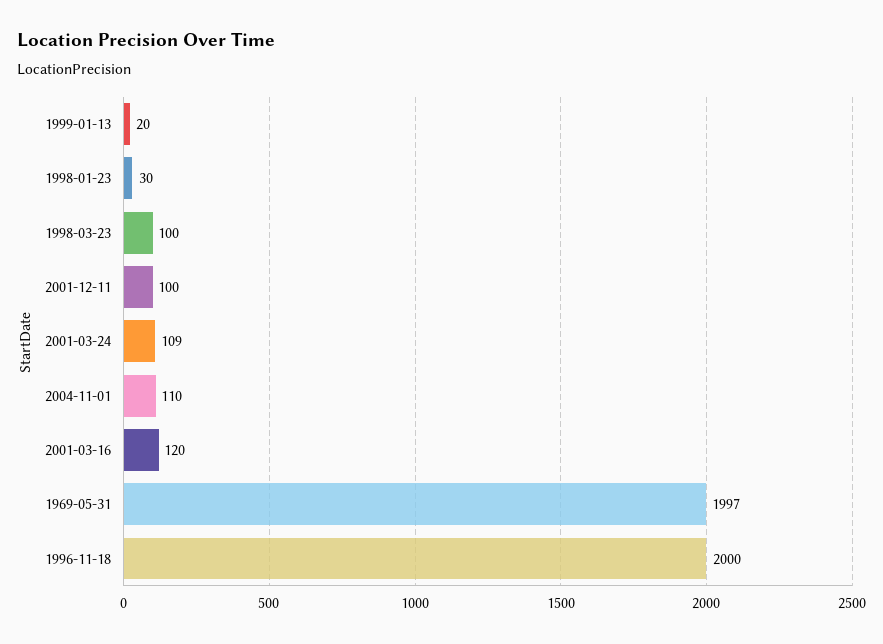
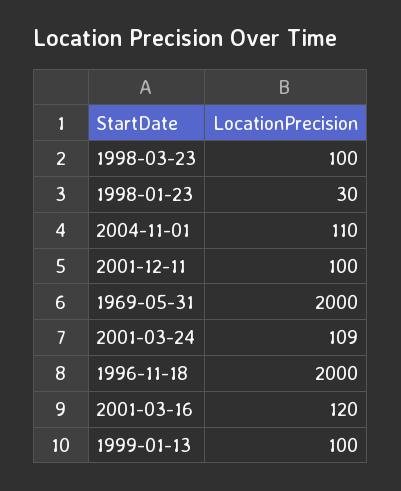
1999-01-13: 20 -> 100
1969-05-31: 1997 -> 2000

